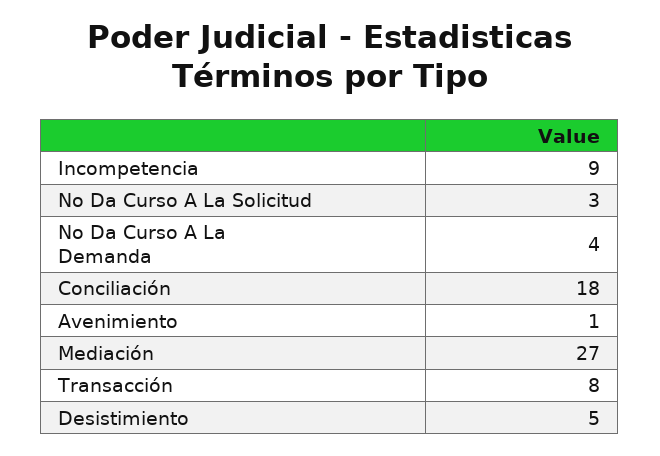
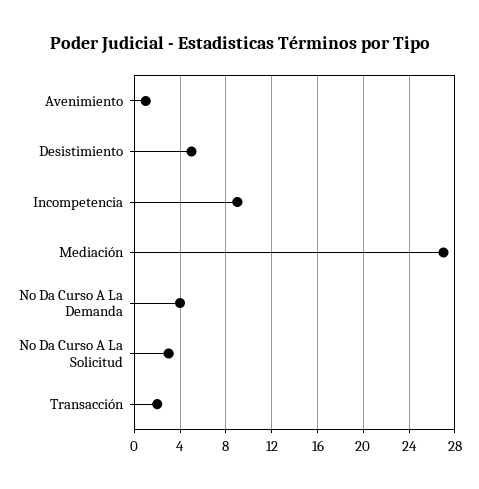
Conciliación: 18 -> none
Transacción: 8 -> 2

